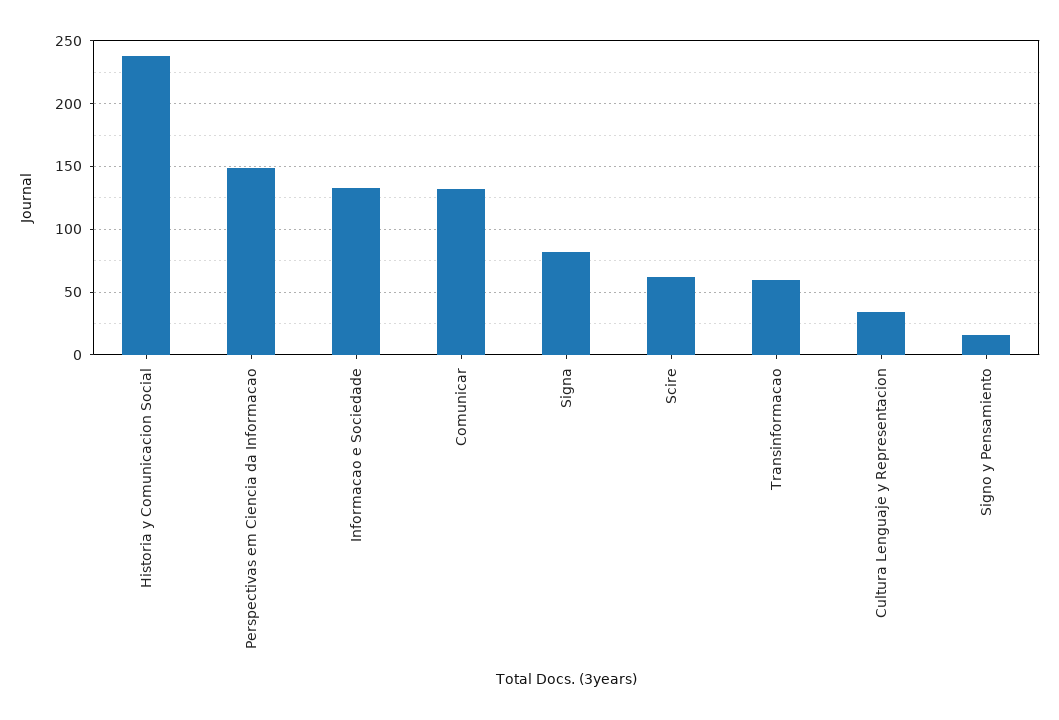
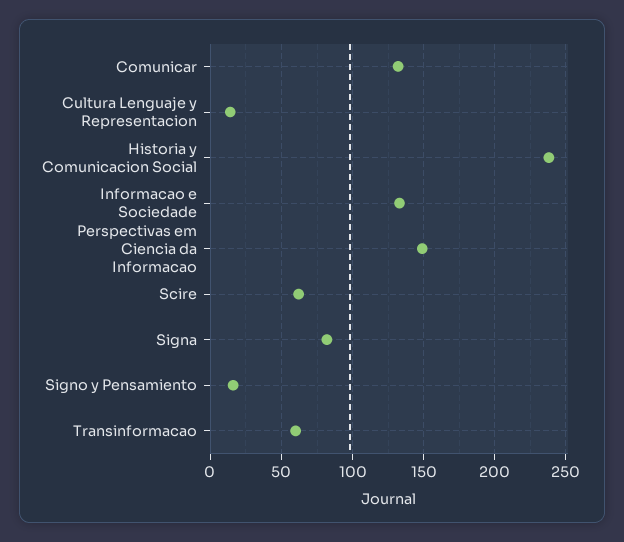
Cultura Lenguaje y Representacion: 35 -> 15

